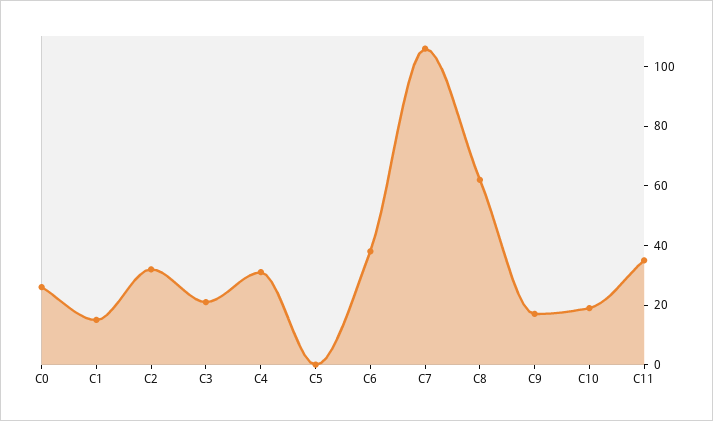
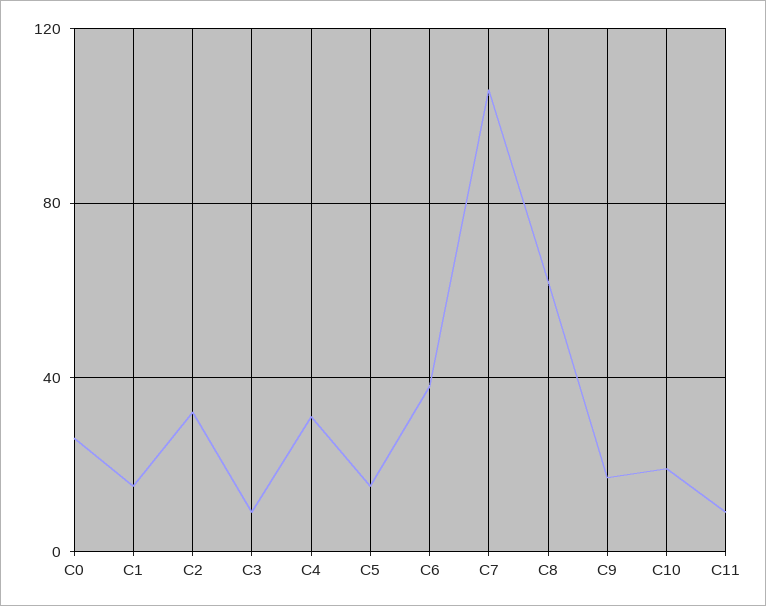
C3: 20 -> 10
C5: 0 -> 15
C11: 35 -> 10

